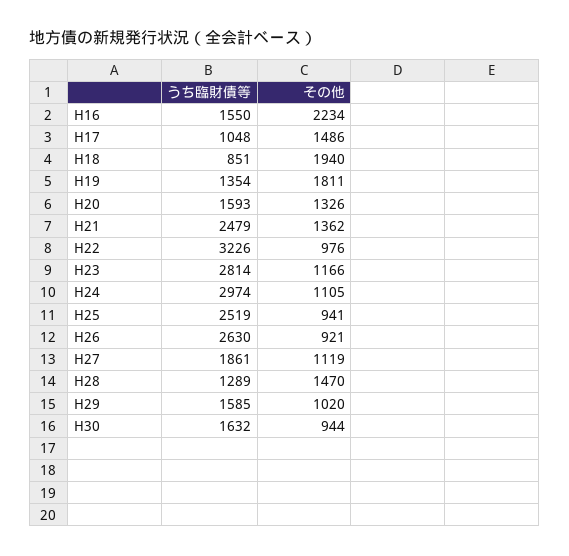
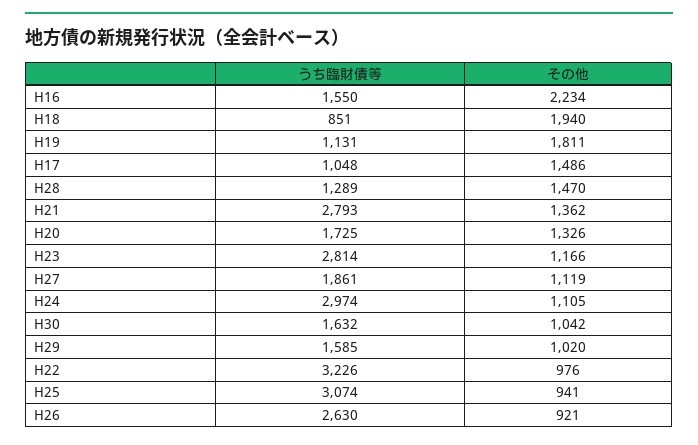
うち臨財債等, H19: 1354 -> 1131
うち臨財債等, H20: 1593 -> 1725
うち臨財債等, H21: 2479 -> 2793
うち臨財債等, H25: 2519 -> 3074
その他, H30: 944 -> 1042

